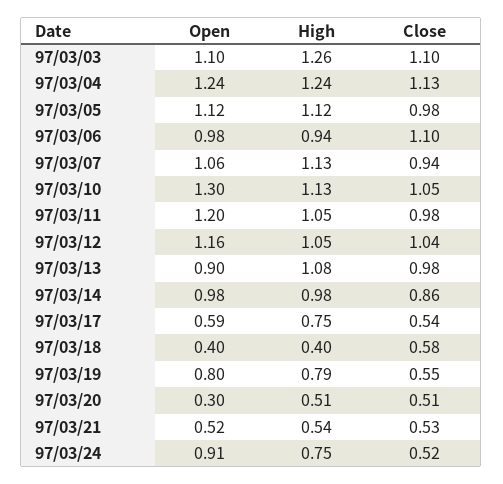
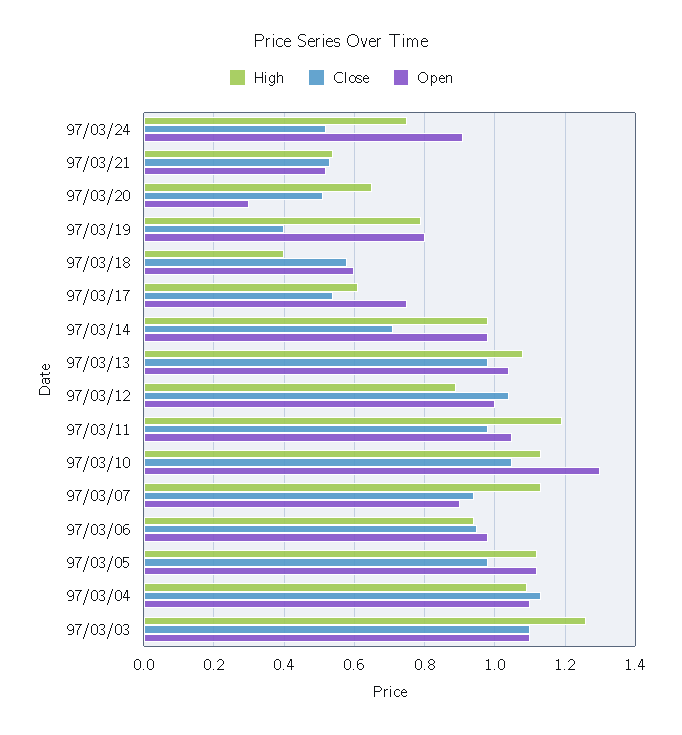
Open, 97/03/04: 1.24 -> 1.1
High, 97/03/04: 1.24 -> 1.1
Close, 97/03/06: 1.1 -> 0.95
Open, 97/03/07: 1.06 -> 0.9
Open, 97/03/11: 1.2 -> 1.05
High, 97/03/11: 1.05 -> 1.2
Open, 97/03/12: 1.16 -> 1
High, 97/03/12: 1.05 -> 0.9
Open, 97/03/13: 0.9 -> 1.05
Close, 97/03/14: 0.86 -> 0.7
Open, 97/03/17: 0.59 -> 0.75
High, 97/03/17: 0.75 -> 0.6
Open, 97/03/18: 0.4 -> 0.6
Close, 97/03/19: 0.55 -> 0.4
High, 97/03/20: 0.51 -> 0.65

